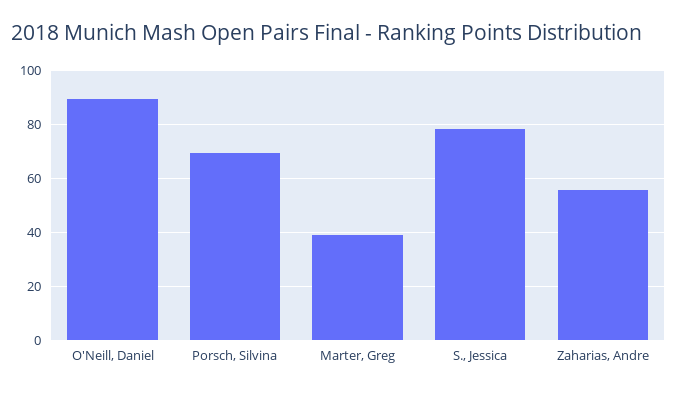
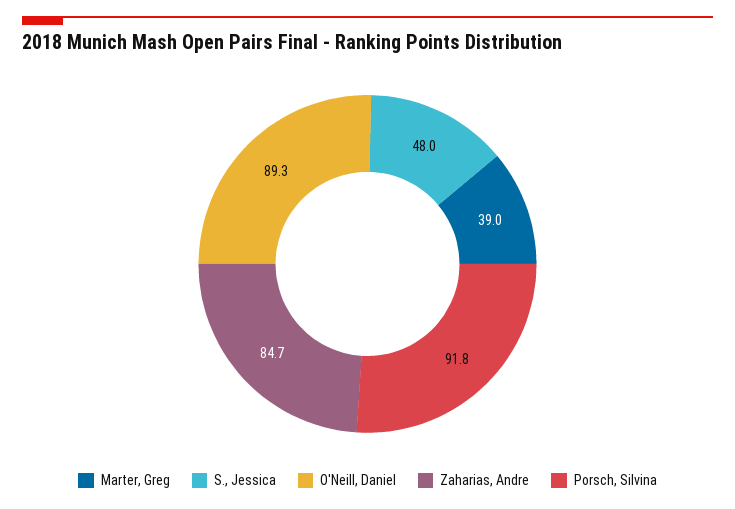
Porsch, Silvina: 70 -> 91.8
S., Jessica: 77.5 -> 48
Zaharias, Andre: 55 -> 84.7

